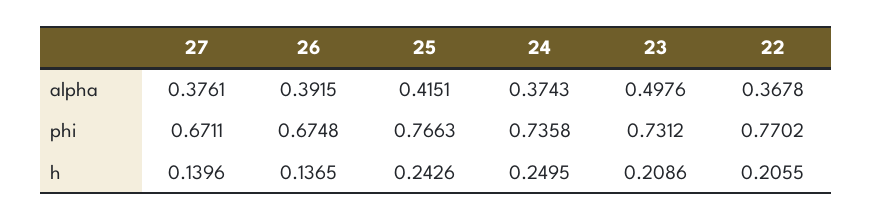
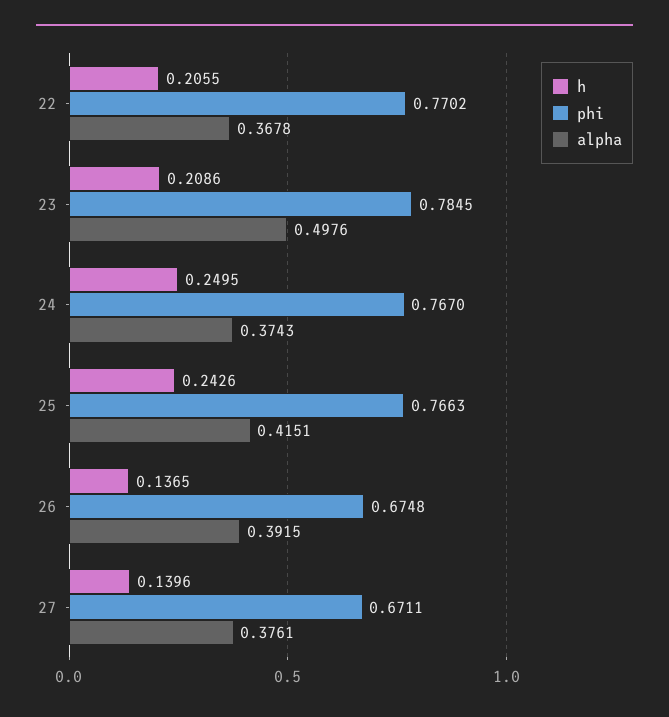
phi, 24: 0.7358 -> 0.767
phi, 23: 0.7312 -> 0.7845

